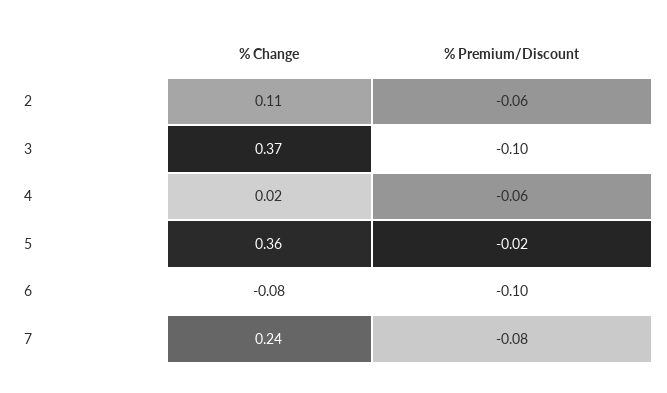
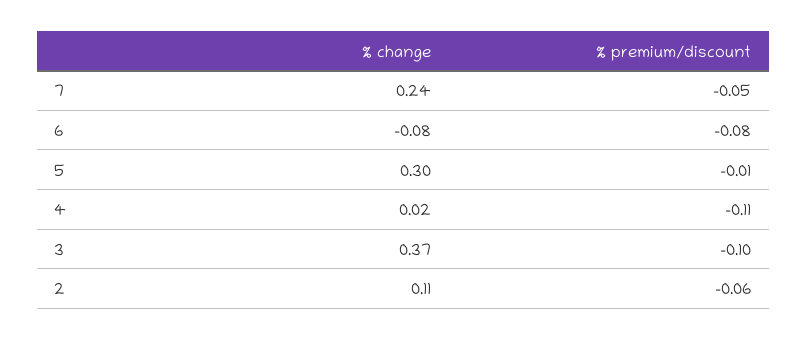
% Premium/Discount, 4: -0.06 -> -0.11
% Change, 5: 0.36 -> 0.3
% Premium/Discount, 5: -0.02 -> -0.01
% Premium/Discount, 6: -0.1 -> -0.08
% Premium/Discount, 7: -0.08 -> -0.05

